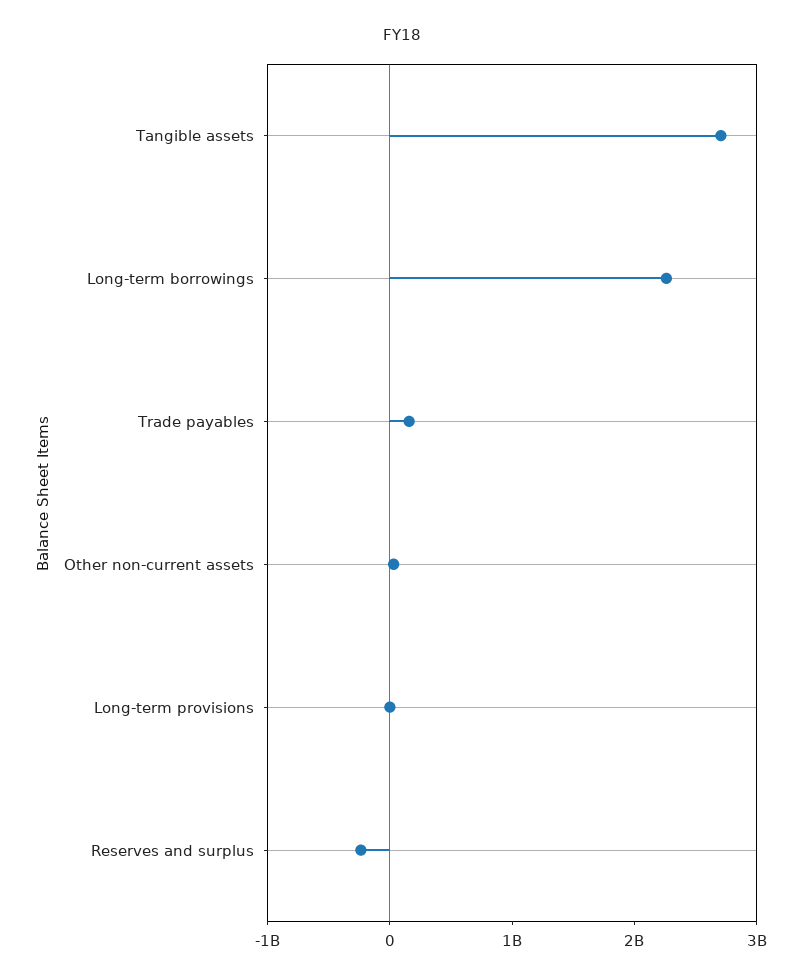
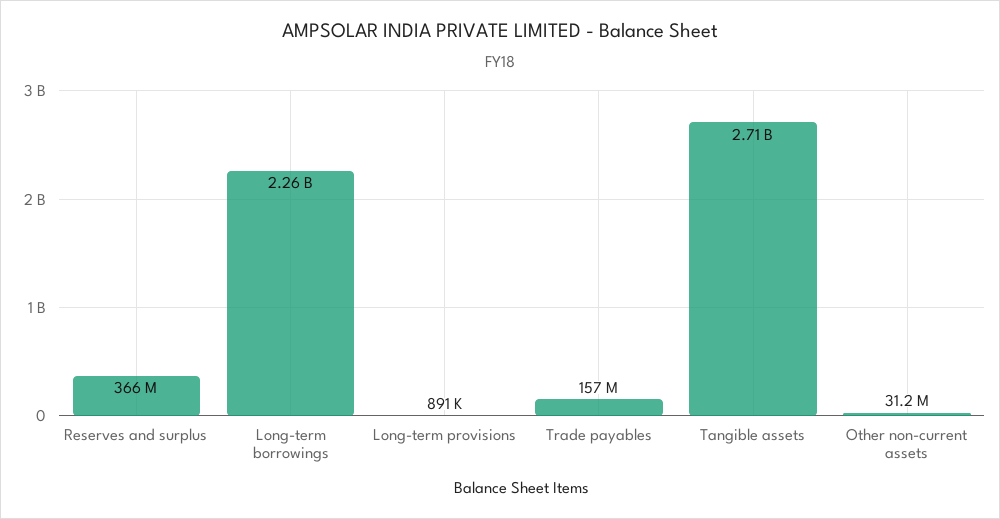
Reserves and surplus: -200000000 -> 366000000

